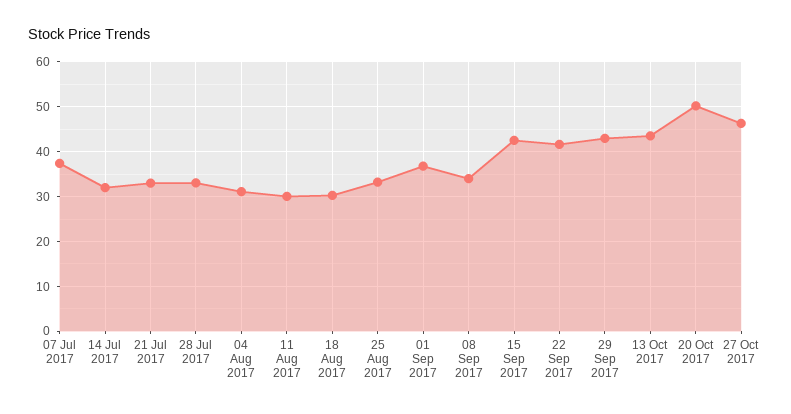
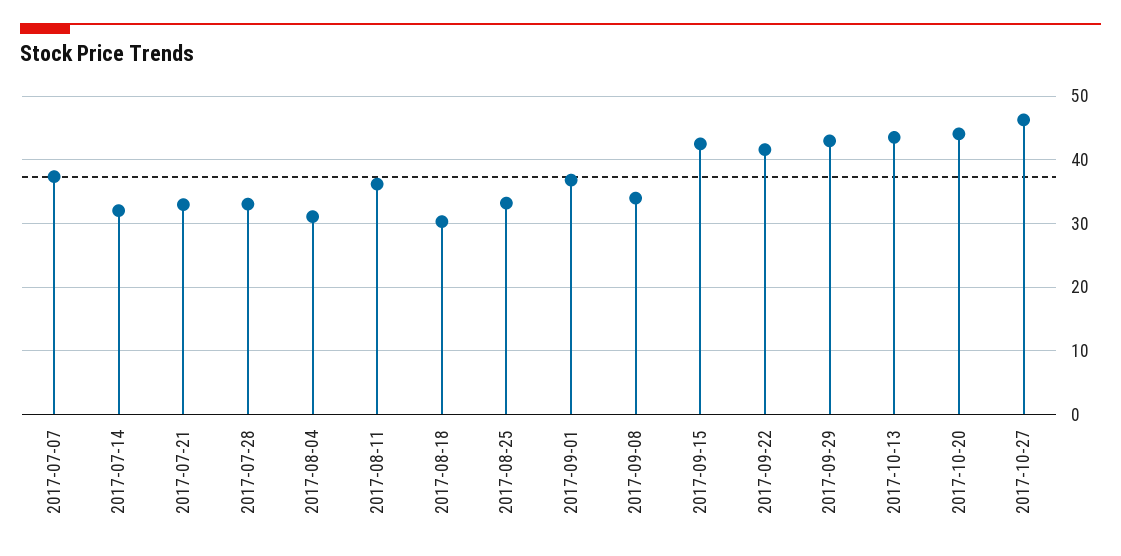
11 Aug 2017: 30 -> 36
20 Oct 2017: 50 -> 44

